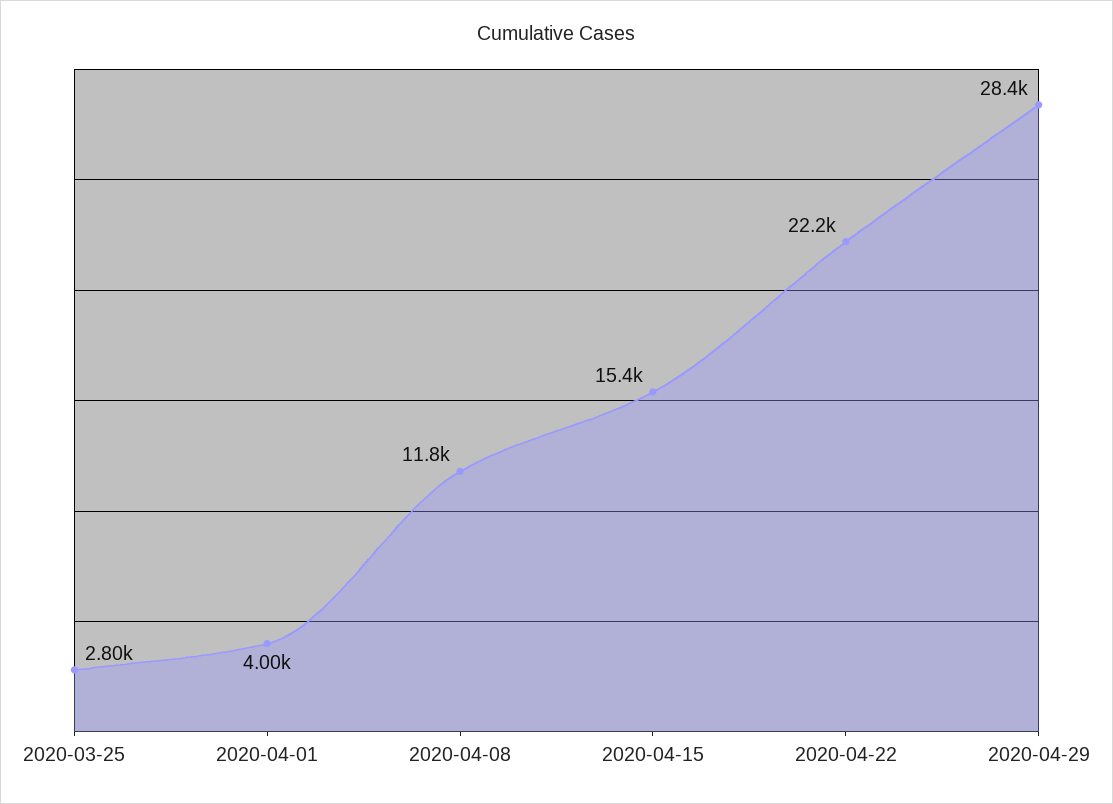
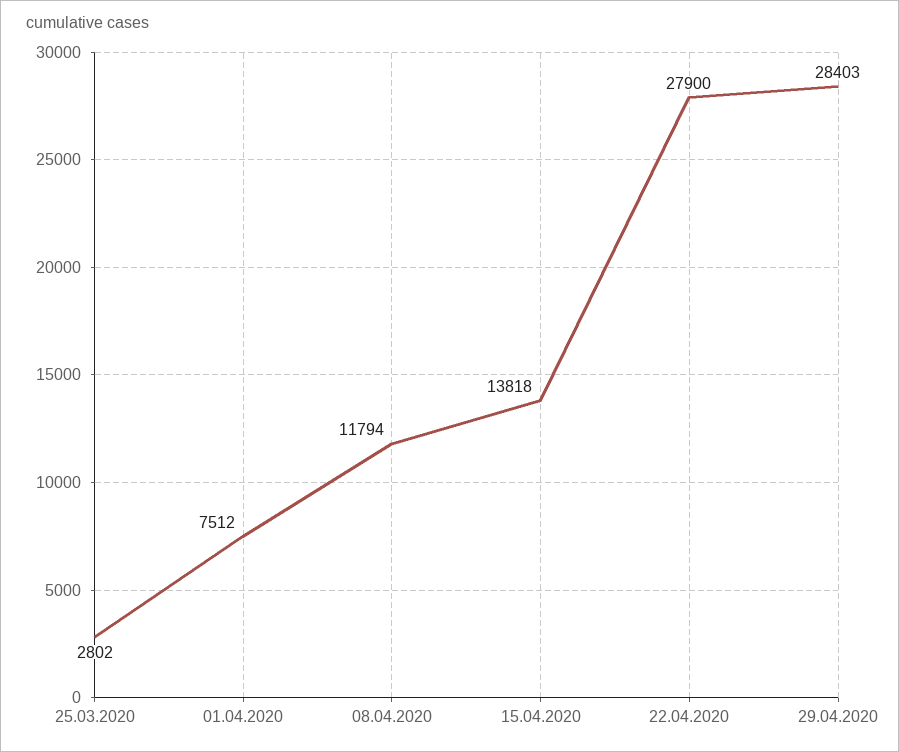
2020-04-01: 4000 -> 7512
2020-04-15: 15400 -> 13818
2020-04-22: 22200 -> 27900

